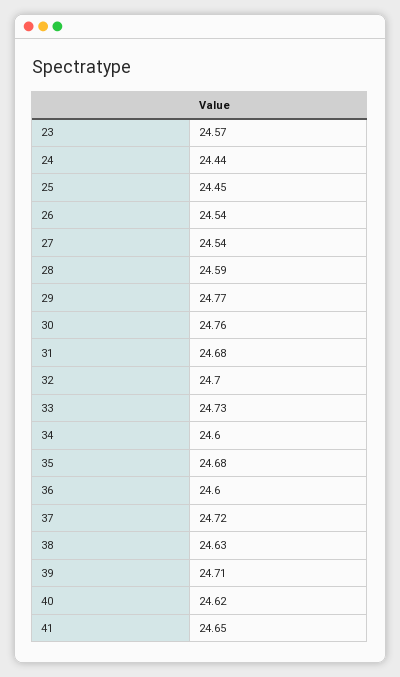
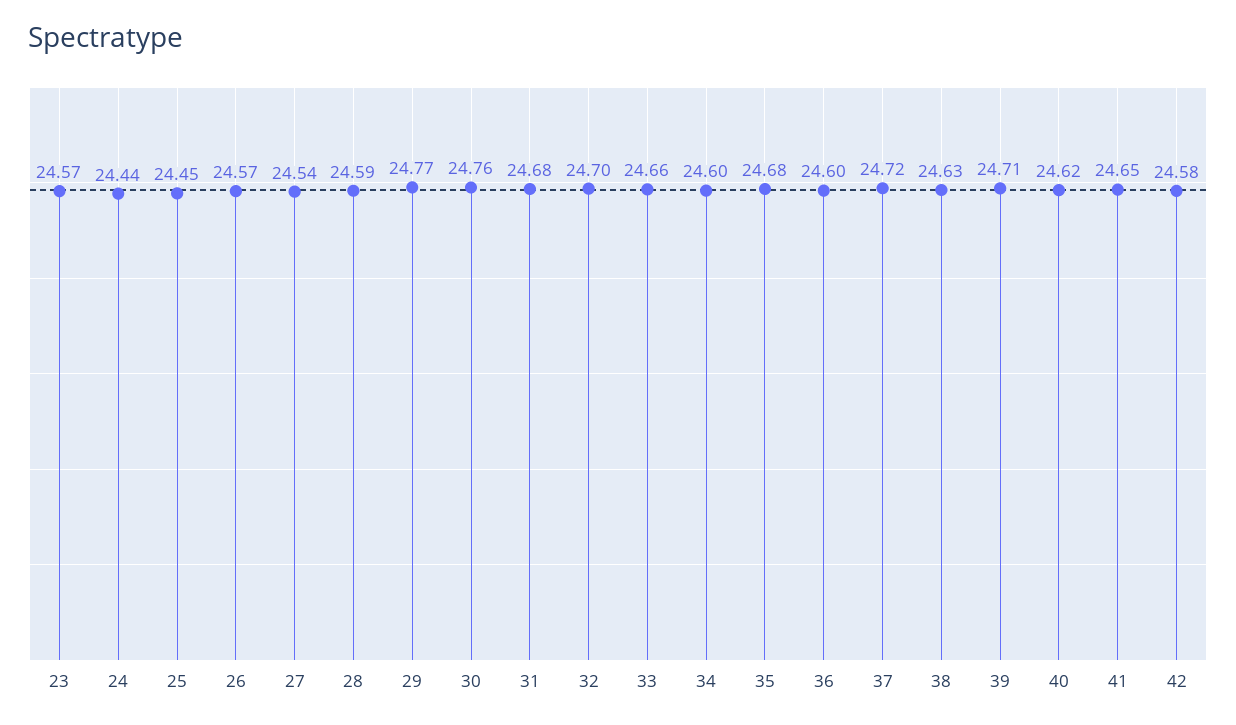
26: 24.54 -> 24.57
33: 24.73 -> 24.66
42: none -> 24.58

